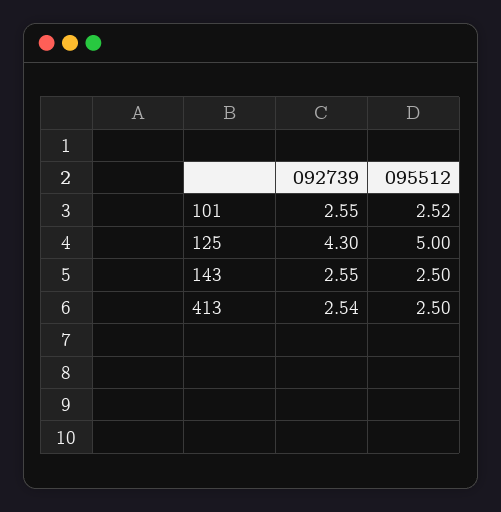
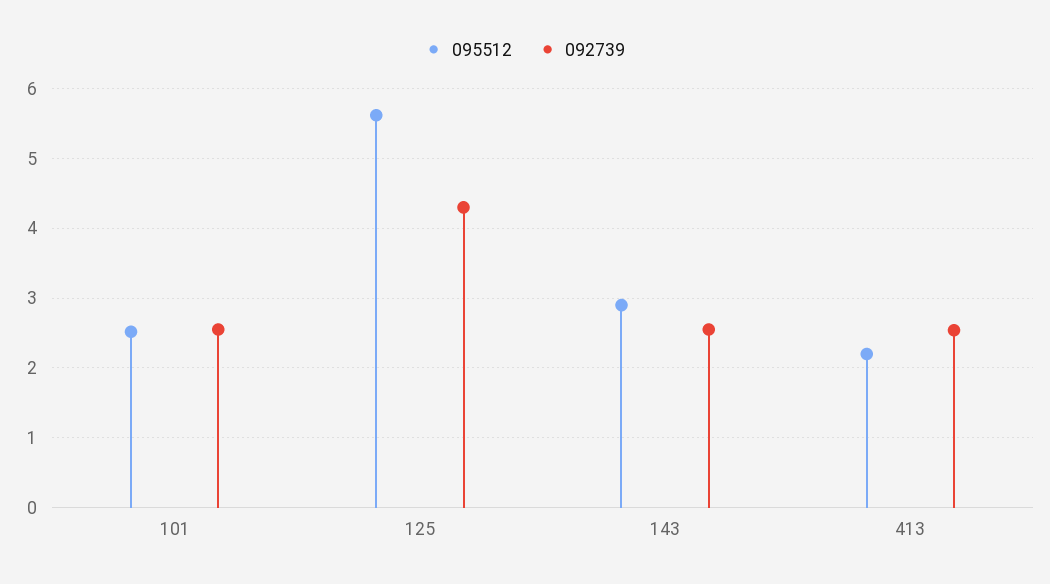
095512, 125: 5 -> 5.6
095512, 143: 2.5 -> 2.9
095512, 413: 2.5 -> 2.2

